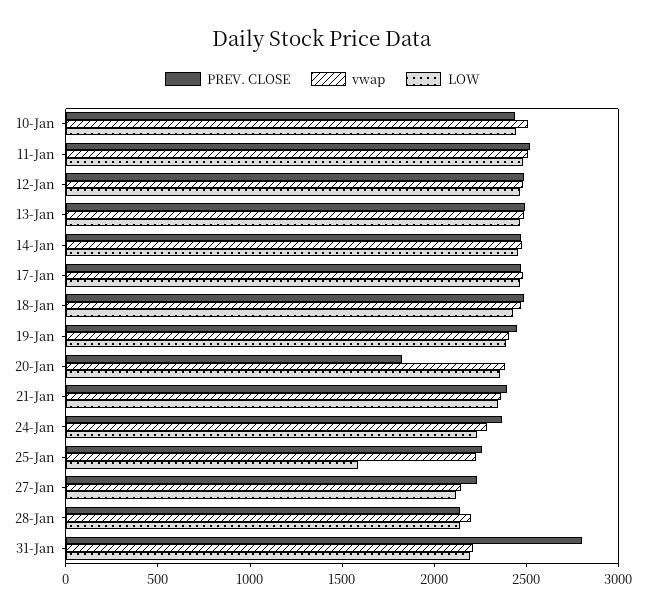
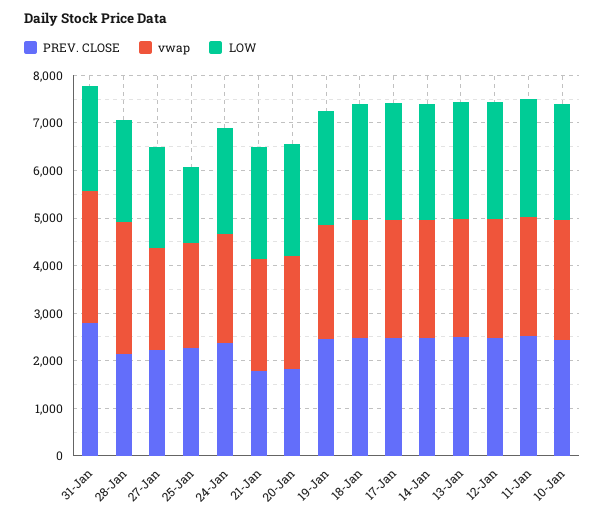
PREV. CLOSE, 21-Jan: 2400 -> 1800
vwap, 28-Jan: 2200 -> 2800
vwap, 31-Jan: 2200 -> 2800

